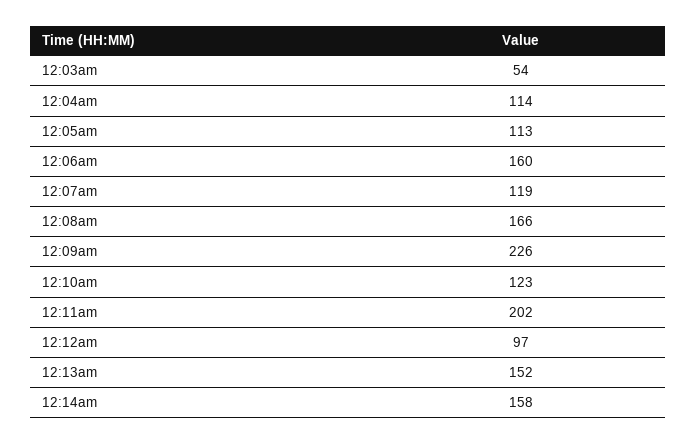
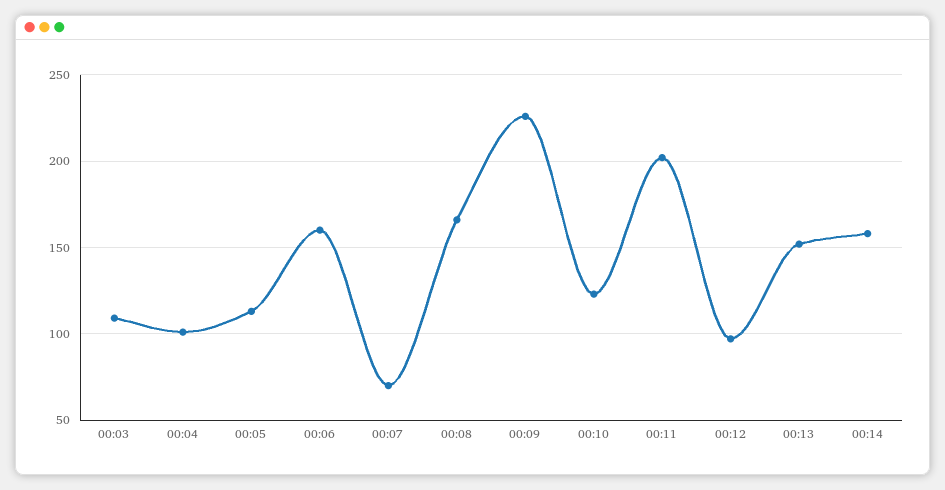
12:03am: 54 -> 110
12:04am: 114 -> 100
12:07am: 119 -> 70

